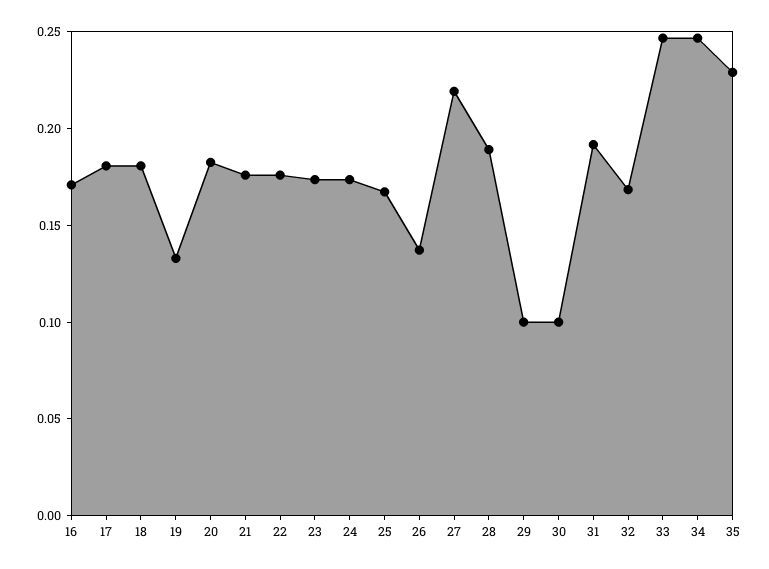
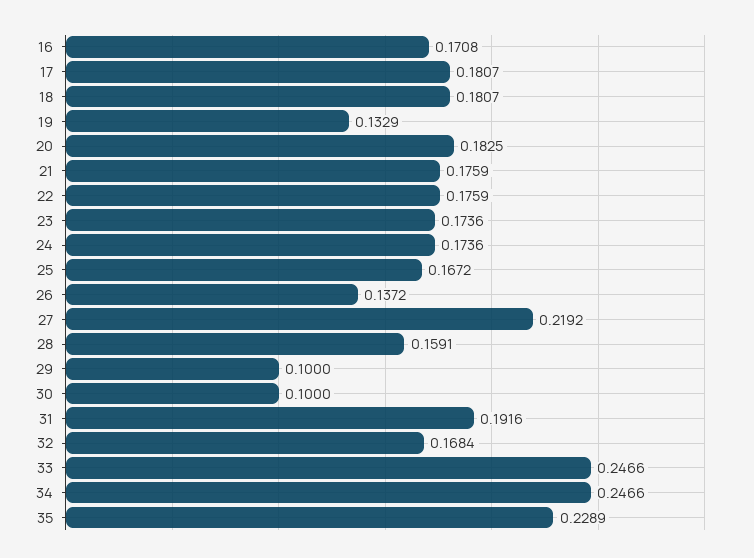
28: 0.19 -> 0.1591

